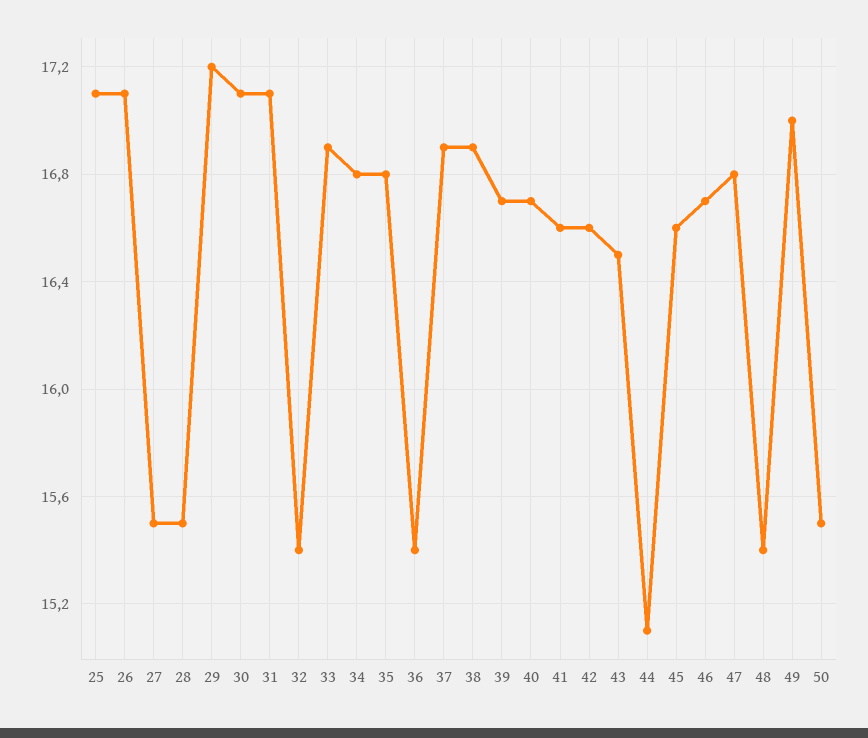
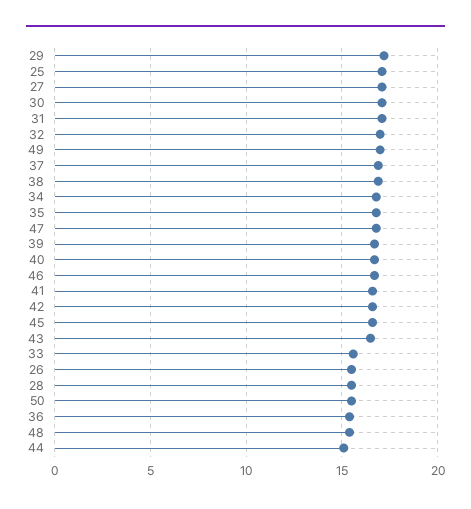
26: 17.1 -> 15.5
27: 15.5 -> 17
32: 15.4 -> 17
33: 16.9 -> 15.5

